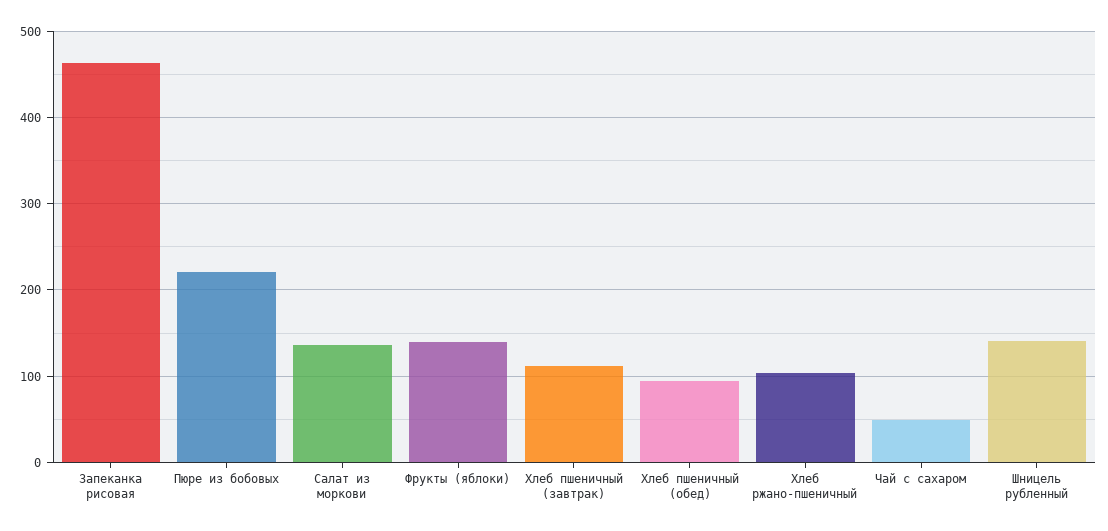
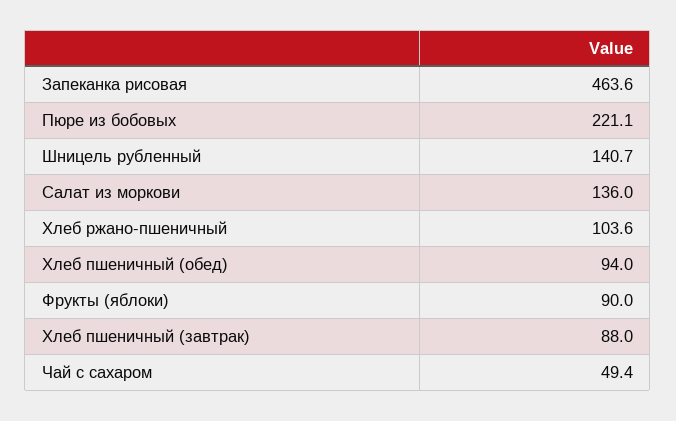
Фрукты (яблоки): 140 -> 90
Хлеб пшеничный (завтрак): 110 -> 88

